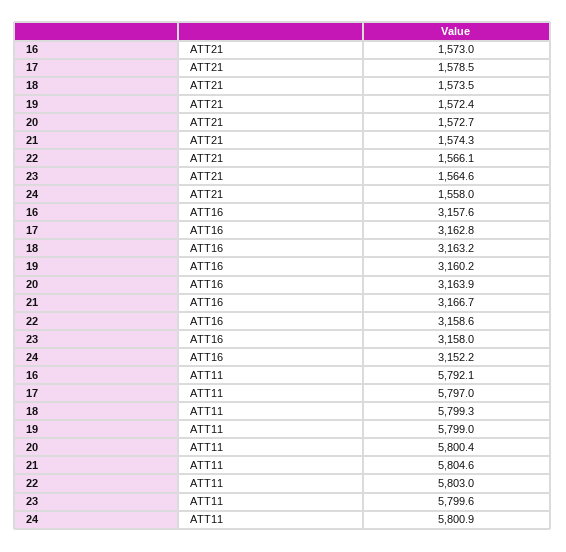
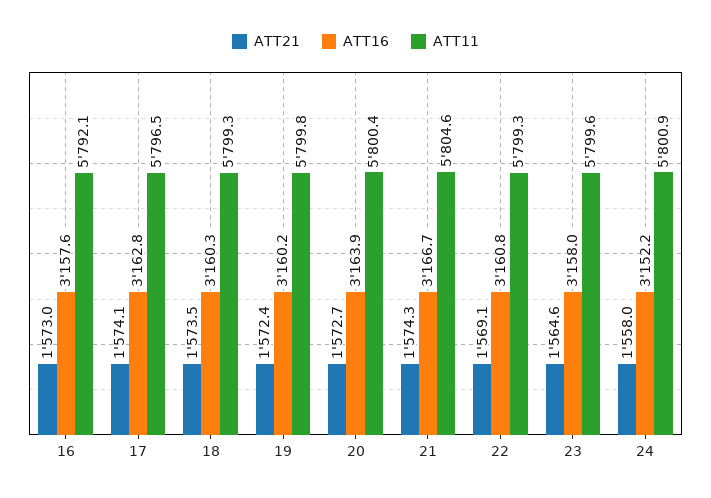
ATT21, 17: 1578.5 -> 1574.1
ATT21, 22: 1566.1 -> 1569.1
ATT16, 18: 3163.2 -> 3160.3
ATT16, 22: 3158.6 -> 3160.8
ATT11, 17: 5797 -> 5796.5
ATT11, 19: 5799 -> 5799.8
ATT11, 22: 5803 -> 5799.3

